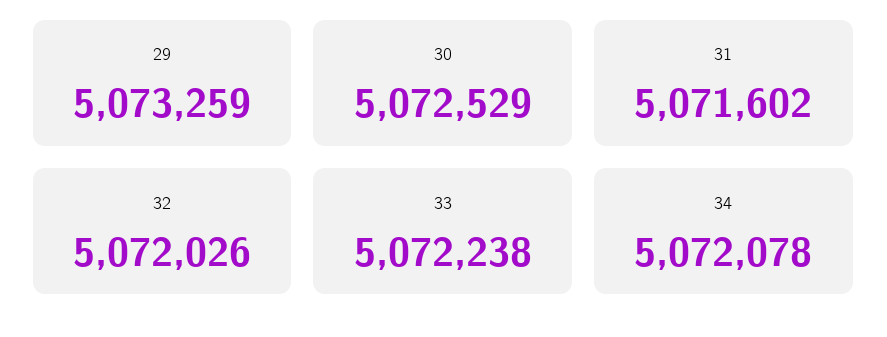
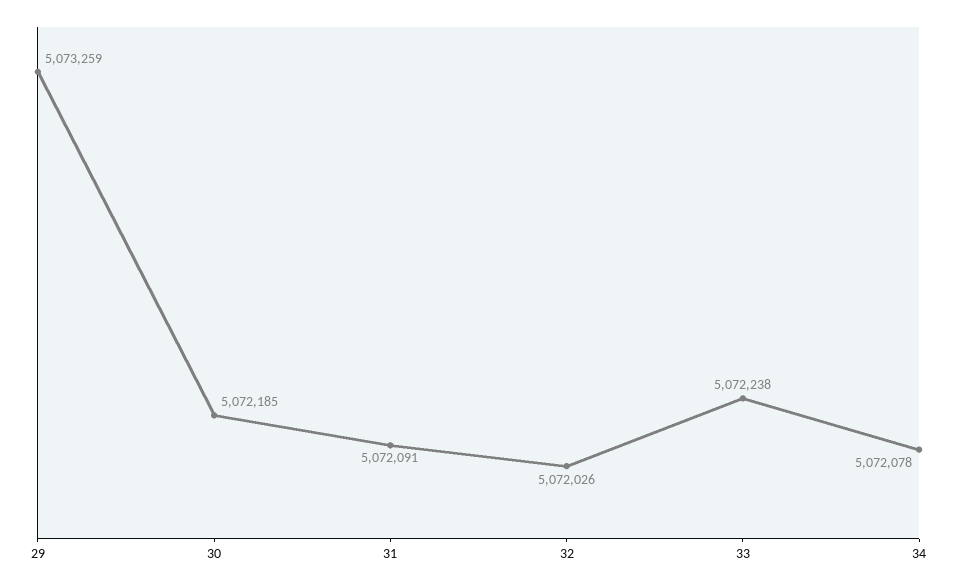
30: 5072529 -> 5072185
31: 5071602 -> 5072091

